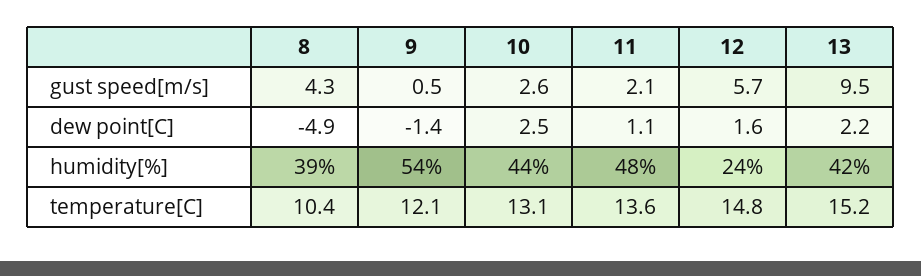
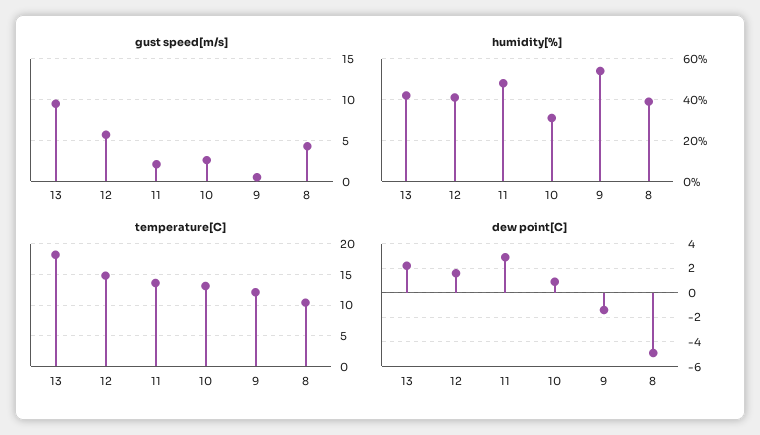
dew point[C], 10: 2.5 -> 1
dew point[C], 11: 1.1 -> 3
humidity[%], 10: 44 -> 30
humidity[%], 12: 24 -> 40
temperature[C], 13: 15.2 -> 18

